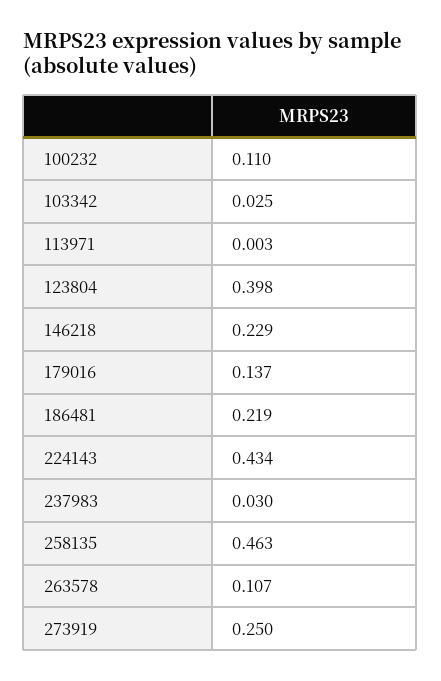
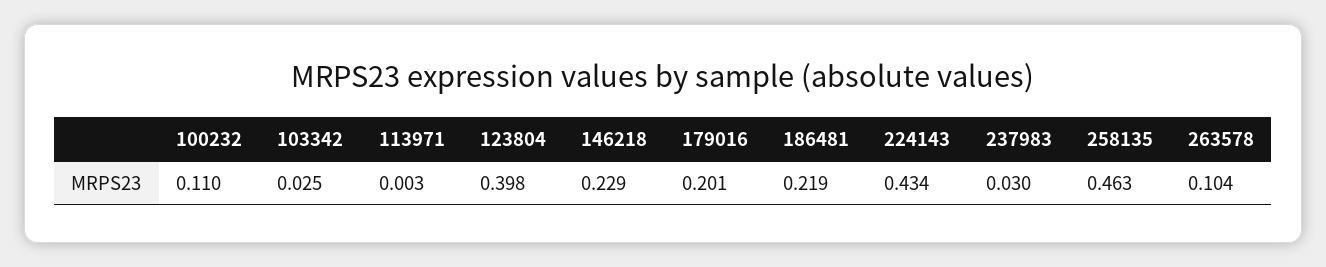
179016: 0.137 -> 0.201
263578: 0.107 -> 0.104
273919: 0.25 -> none

